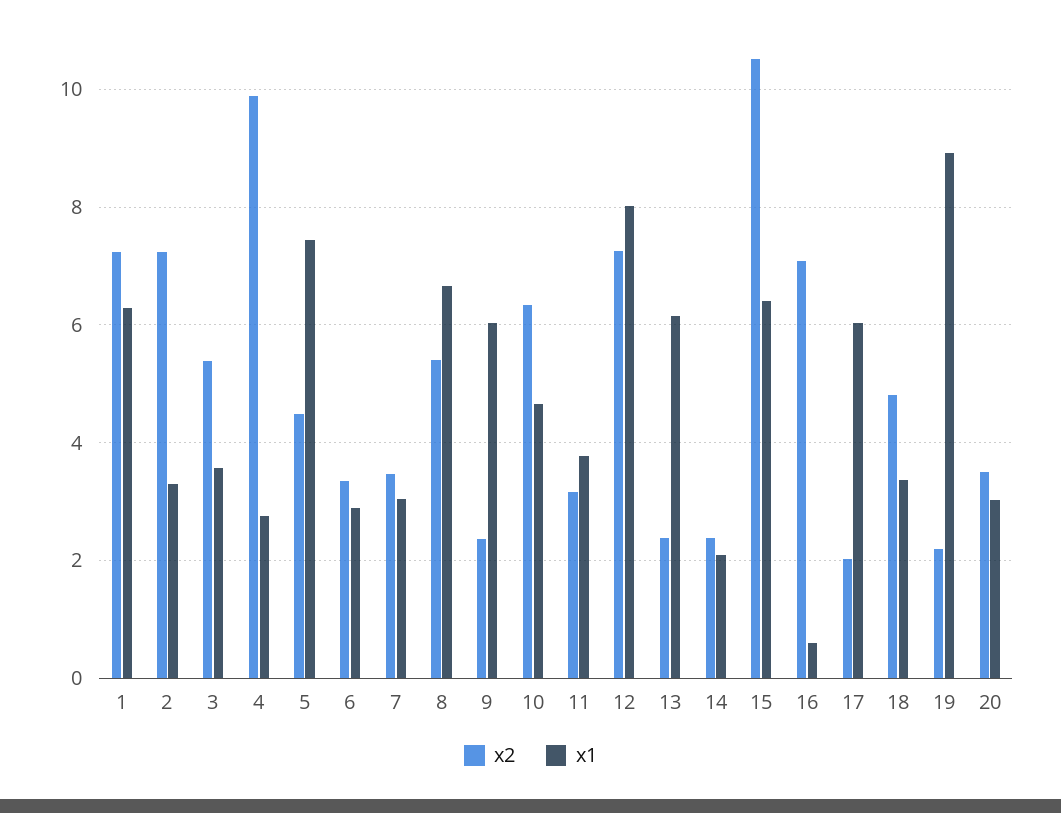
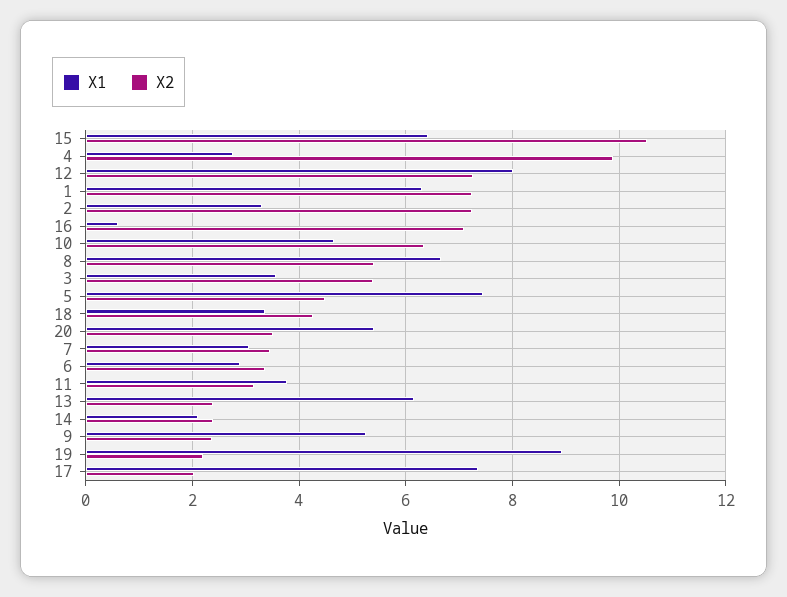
x1, 9: 6 -> 5.2
x1, 17: 6 -> 7.4
x2, 18: 4.8 -> 4.2
x1, 20: 3 -> 5.4

